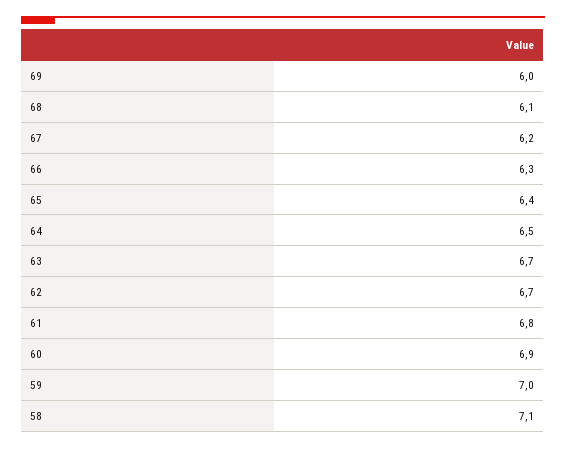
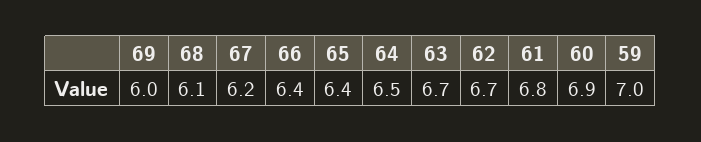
66: 6.3 -> 6.4
58: 7.1 -> none

